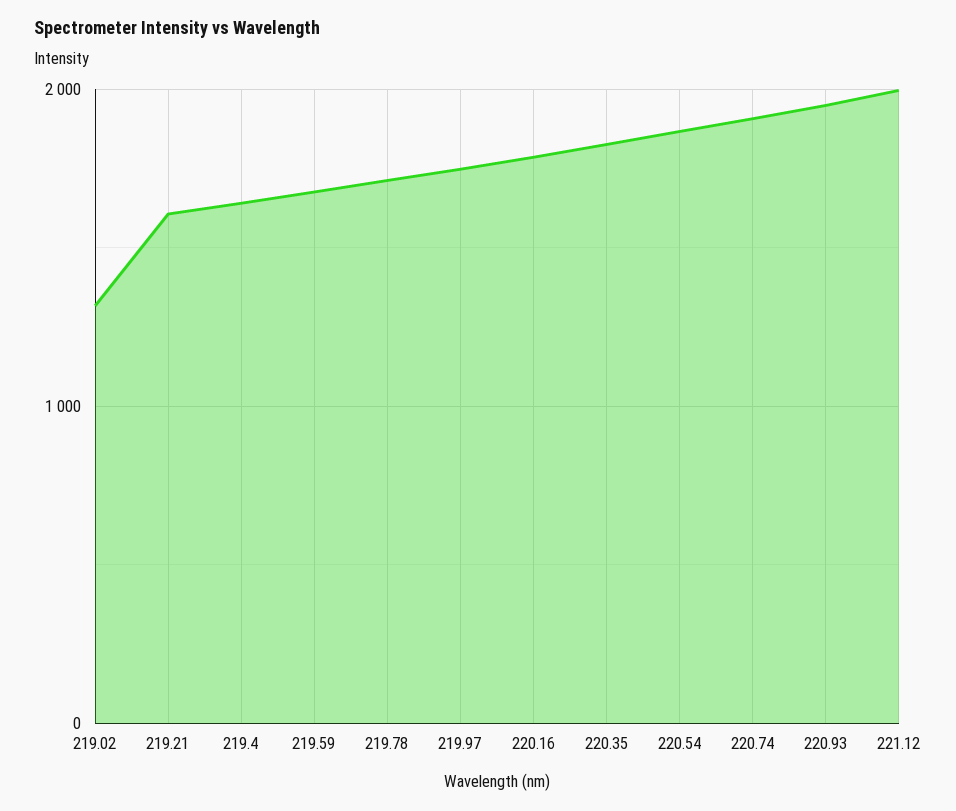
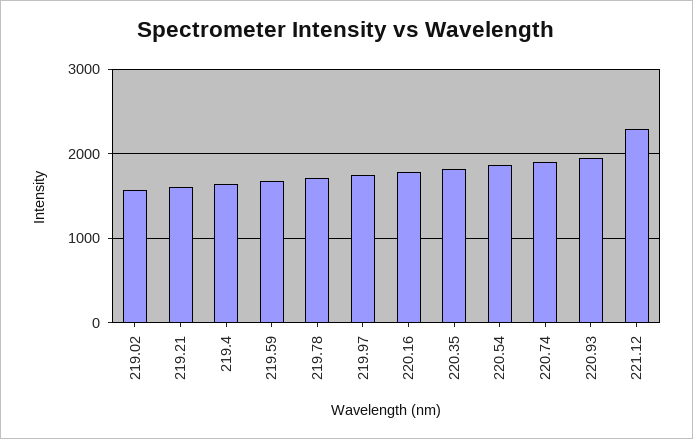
219.02: 1300 -> 1600
221.12: 2000 -> 2300

